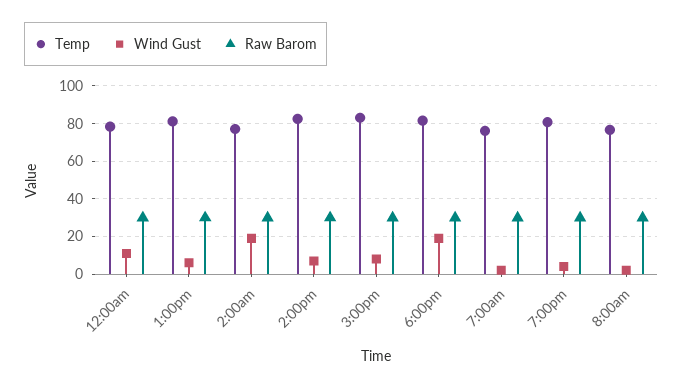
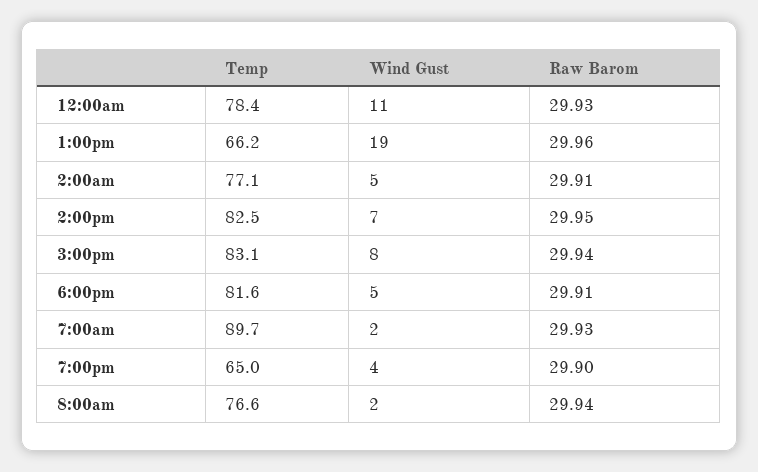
Temp, 1:00pm: 80 -> 66.2
Wind Gust, 1:00pm: 5 -> 19
Wind Gust, 2:00am: 20 -> 5
Wind Gust, 6:00pm: 20 -> 5
Temp, 7:00am: 75 -> 89.7
Temp, 7:00pm: 80 -> 65

